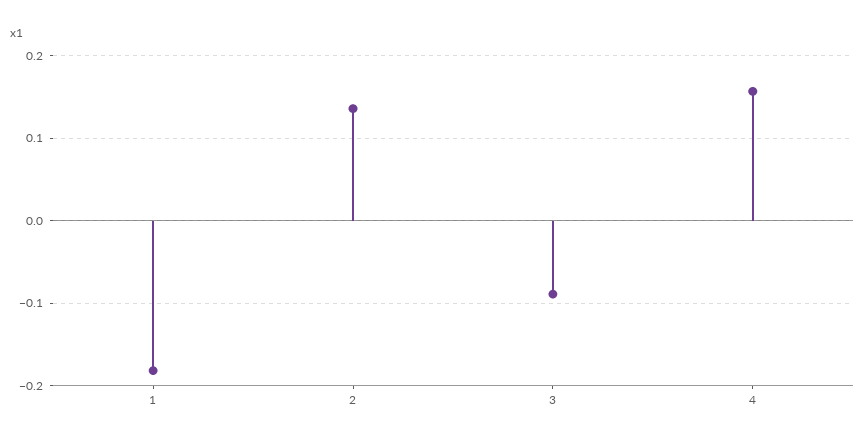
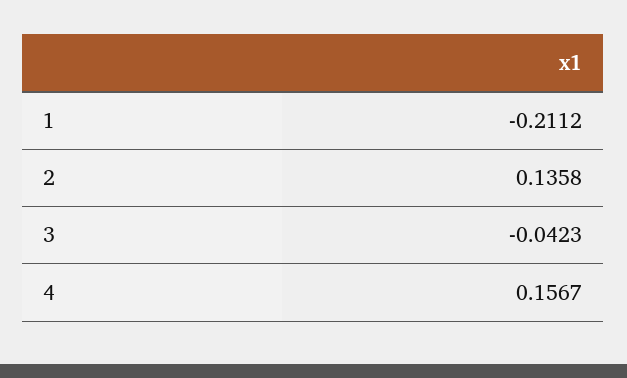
1: -0.18 -> -0.2112
3: -0.09 -> -0.0423

